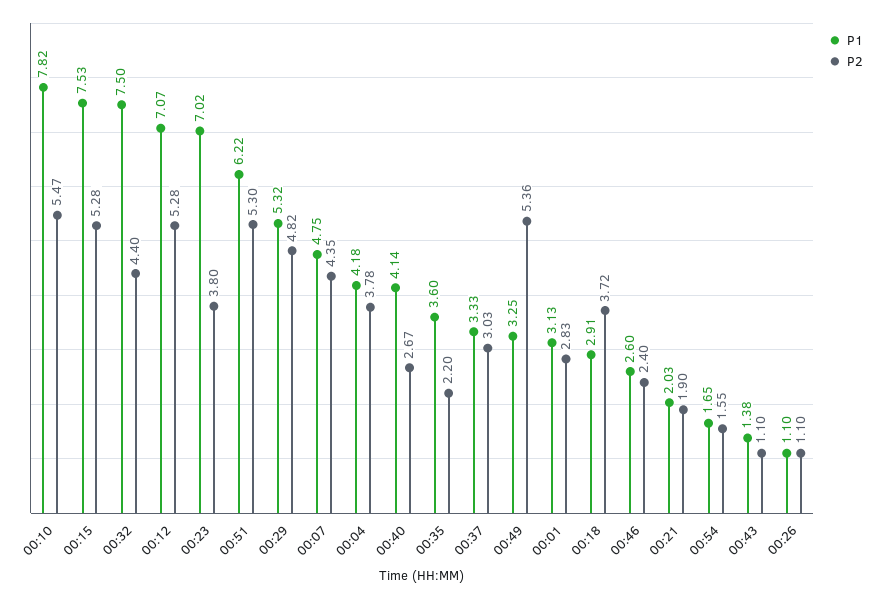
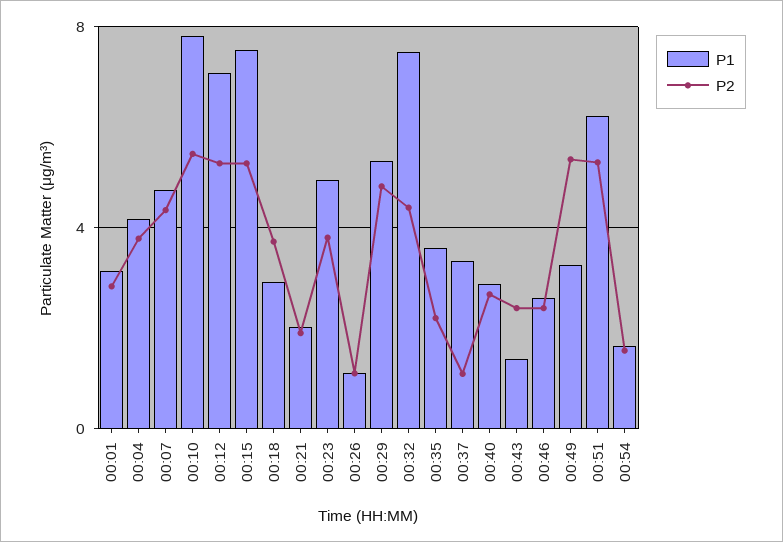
P1, 00:23: 7.02 -> 5
P1, 00:40: 4.14 -> 3
P2, 00:37: 3.03 -> 1
P2, 00:43: 1.1 -> 2.5

